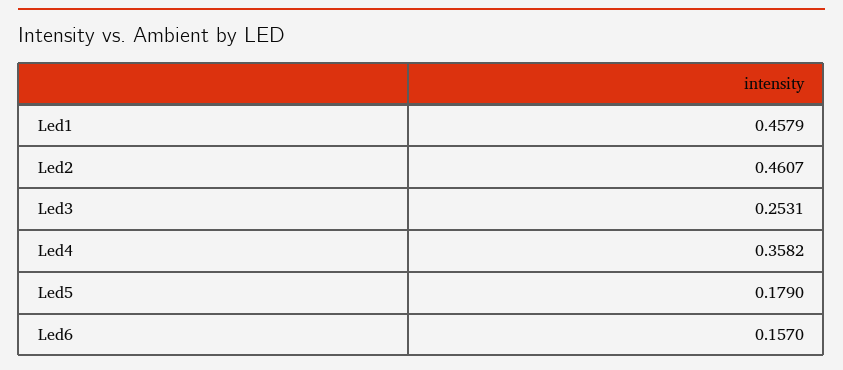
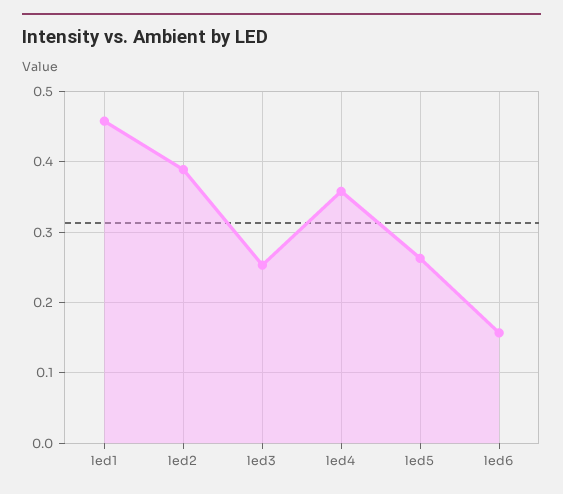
Led2: 0.4607 -> 0.39
Led5: 0.179 -> 0.26

